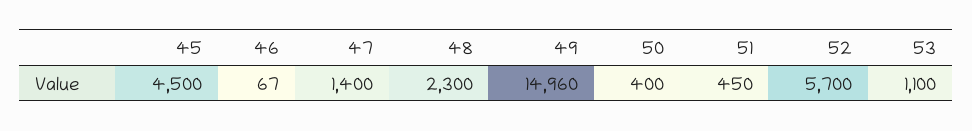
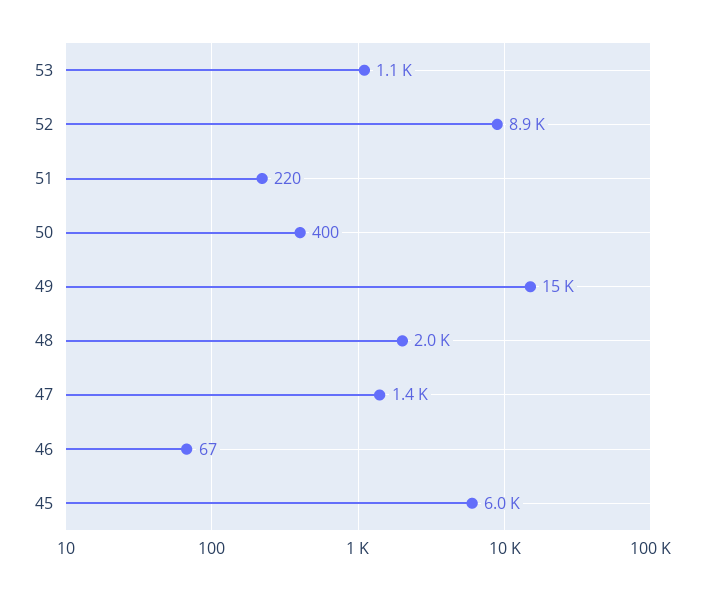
45: 4500 -> 6000
48: 2300 -> 2000
51: 450 -> 220
52: 5700 -> 8900

